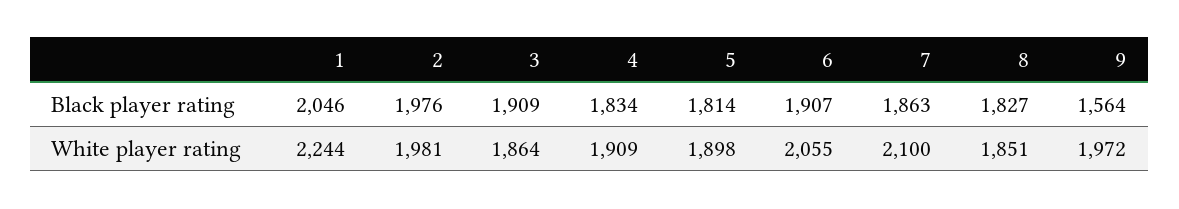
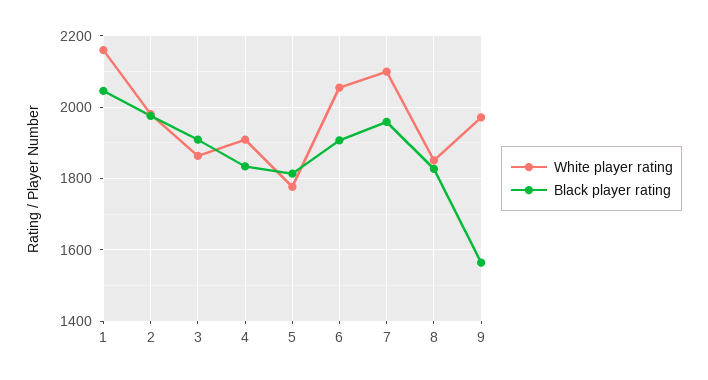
Black player rating, 7: 1863 -> 1960
White player rating, 1: 2244 -> 2160
White player rating, 5: 1898 -> 1780

